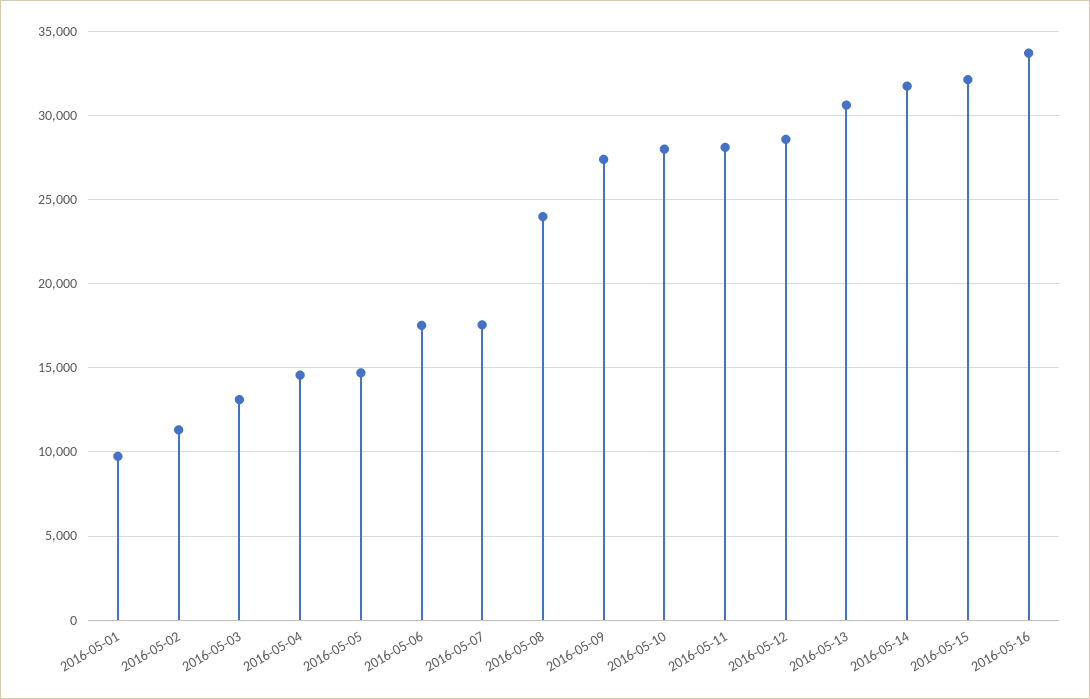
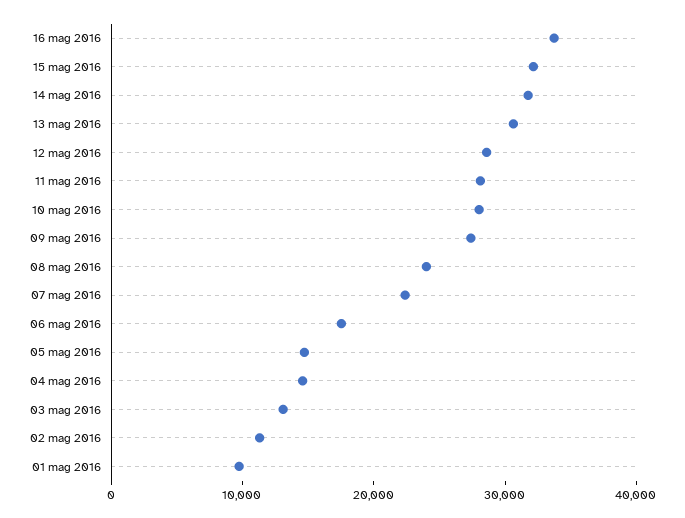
2016-05-07: 17500 -> 22000

